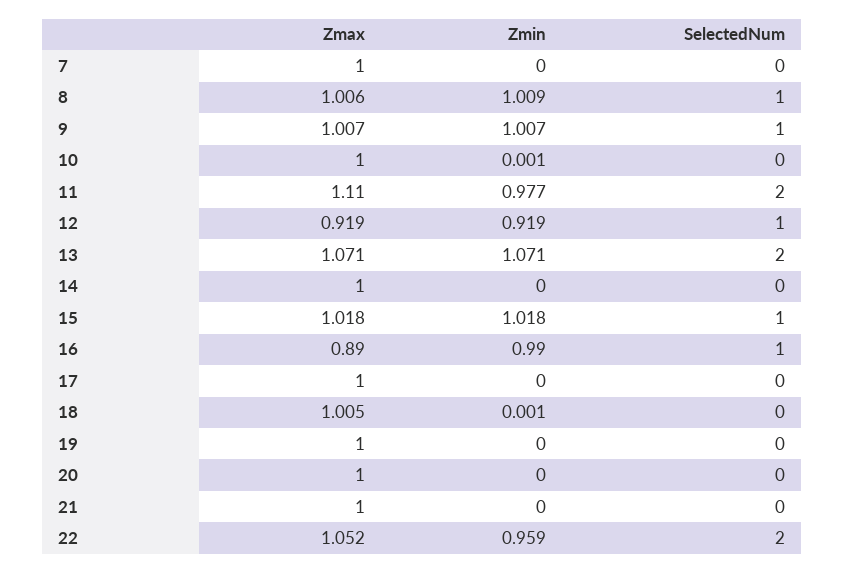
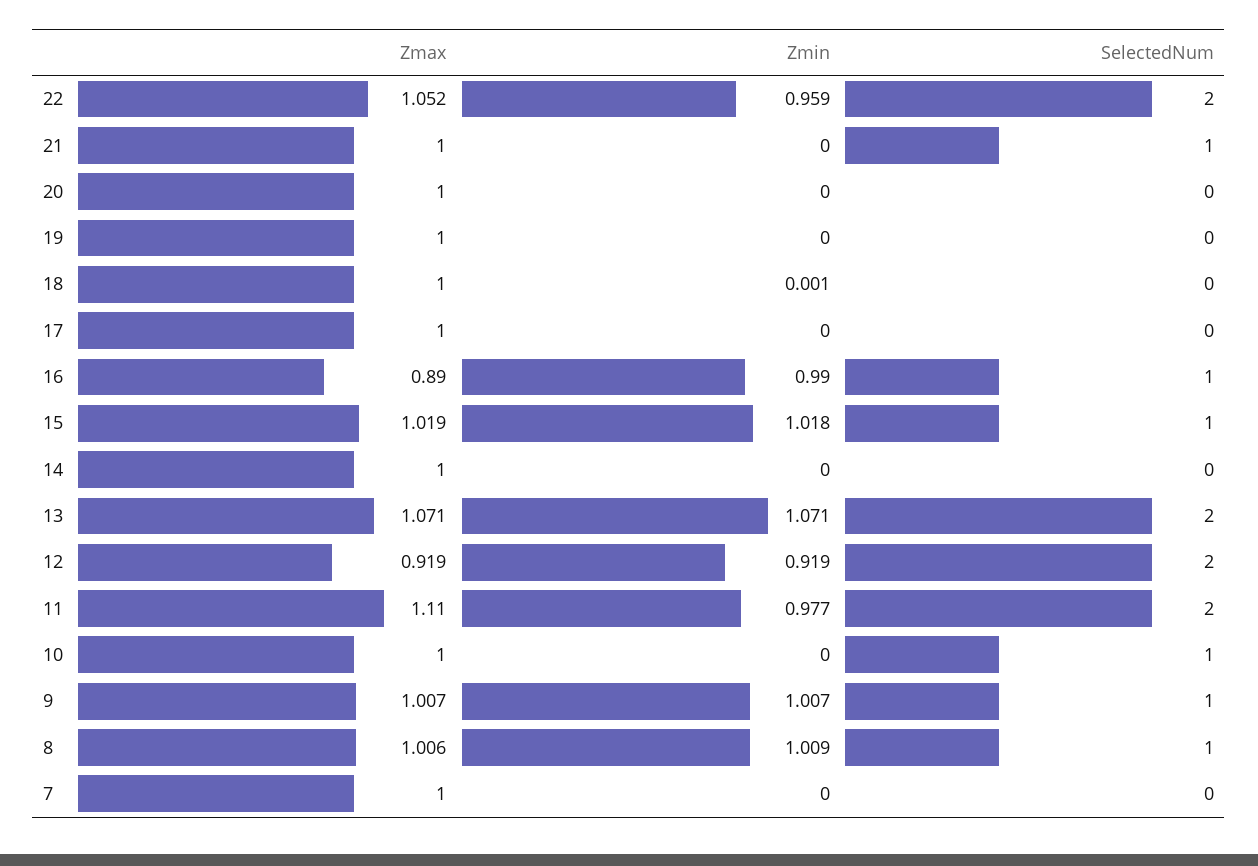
Zmin, 10: 0.001 -> 0
SelectedNum, 10: 0 -> 1
SelectedNum, 12: 1 -> 2
Zmax, 15: 1.018 -> 1.019
Zmax, 18: 1.005 -> 1
SelectedNum, 21: 0 -> 1

